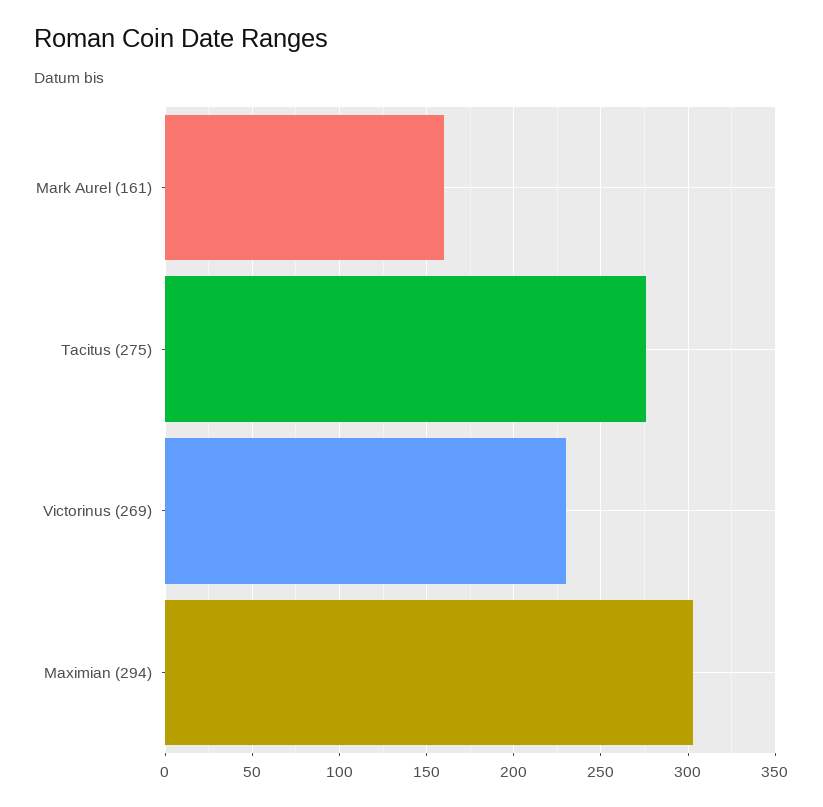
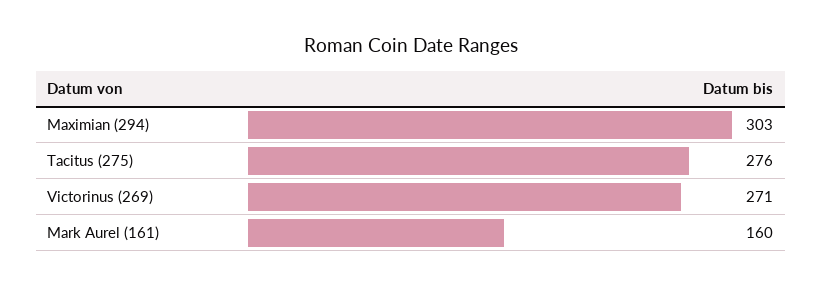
Victorinus (269): 230 -> 271

